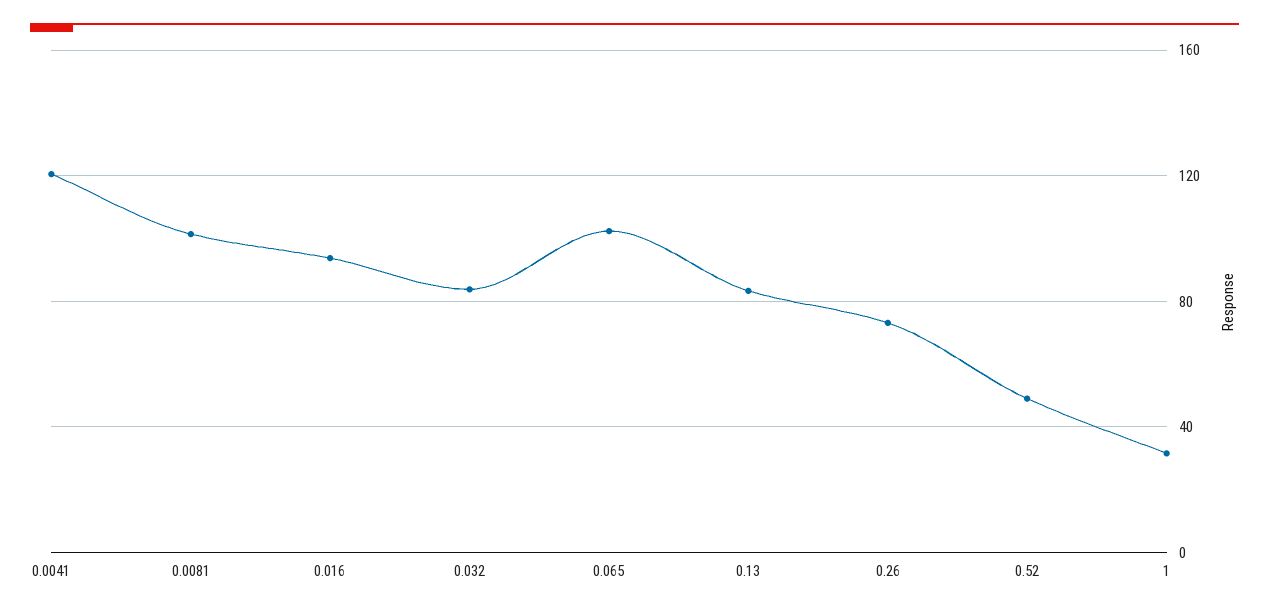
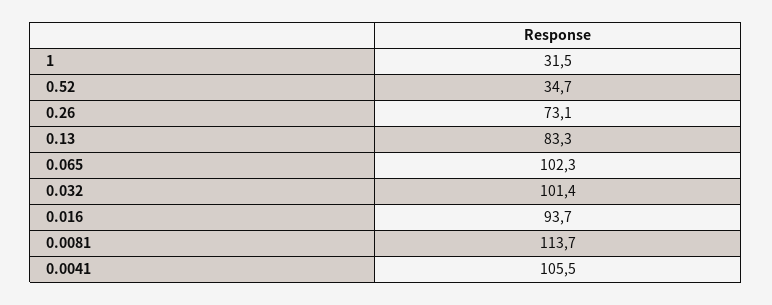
0.0041: 120 -> 105.5
0.0081: 100 -> 113.7
0.032: 85 -> 101.4
0.52: 50 -> 34.7

